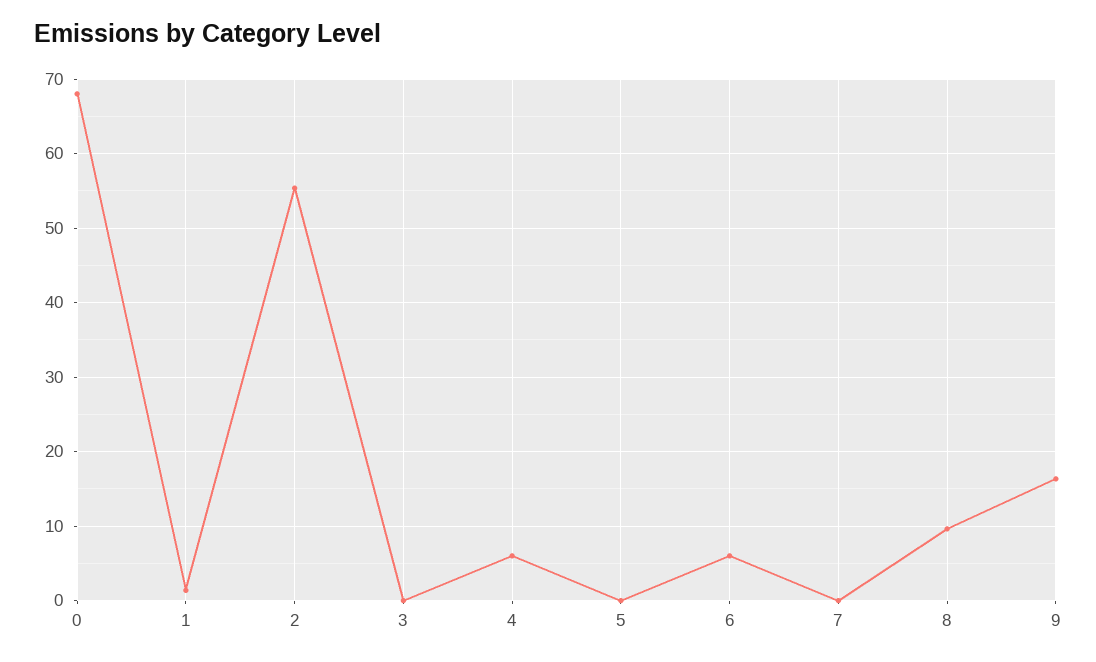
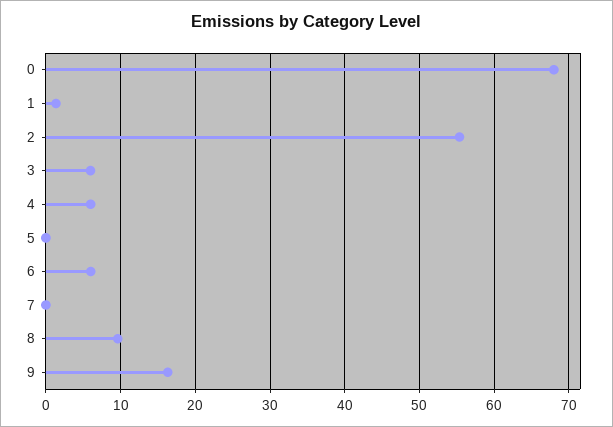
3: 0 -> 6

